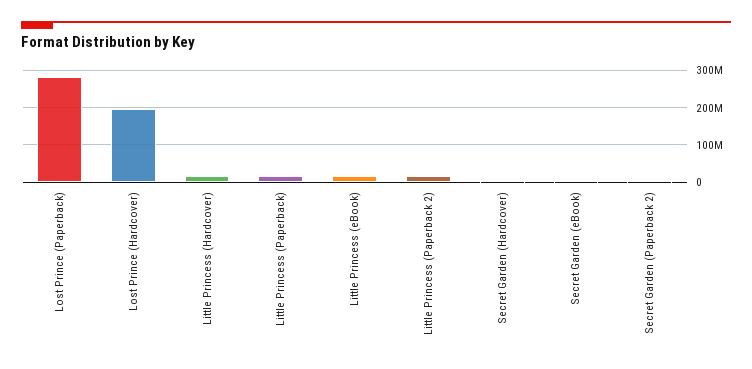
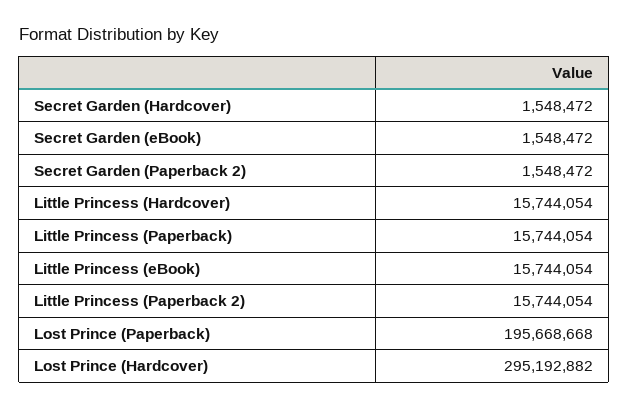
Lost Prince (Paperback): 280000000 -> 195668668
Lost Prince (Hardcover): 200000000 -> 295192882

